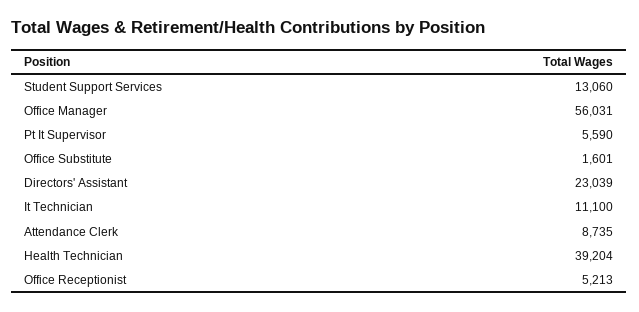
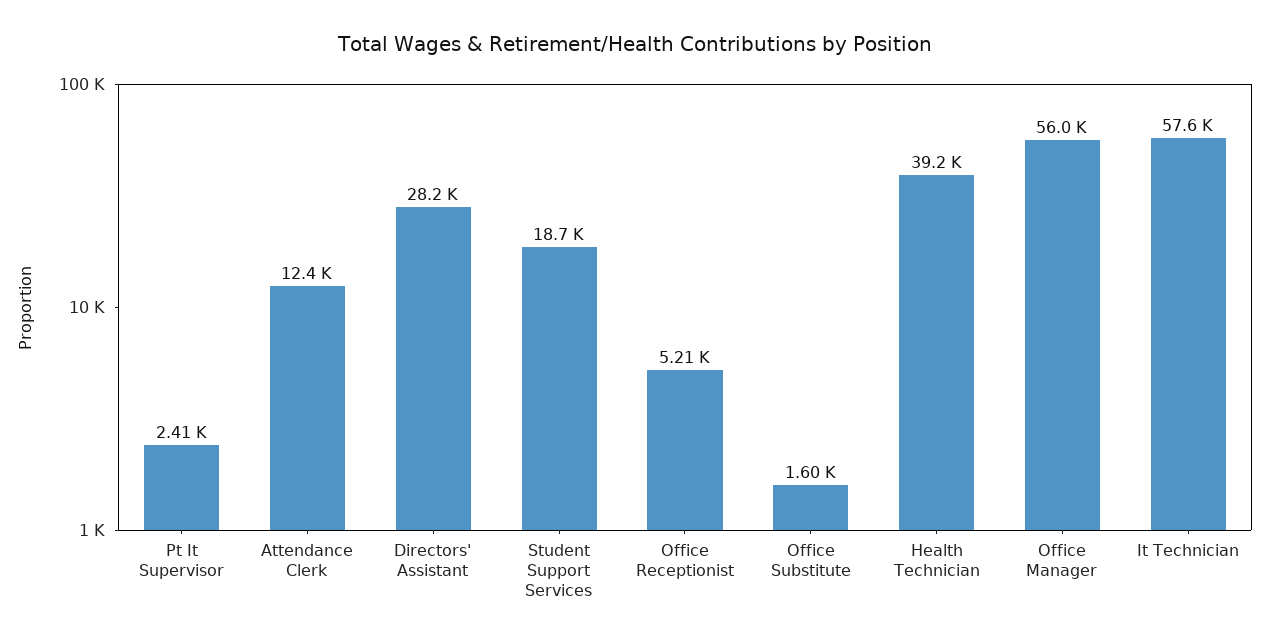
Student Support Services: 13060 -> 18700
Pt It Supervisor: 5590 -> 2410
Directors' Assistant: 23039 -> 28200
It Technician: 11100 -> 57600
Attendance Clerk: 8735 -> 12400

